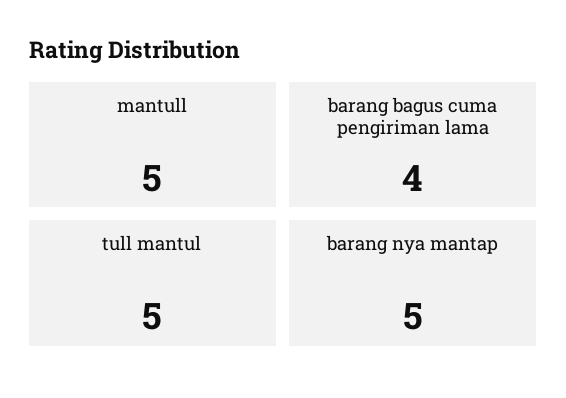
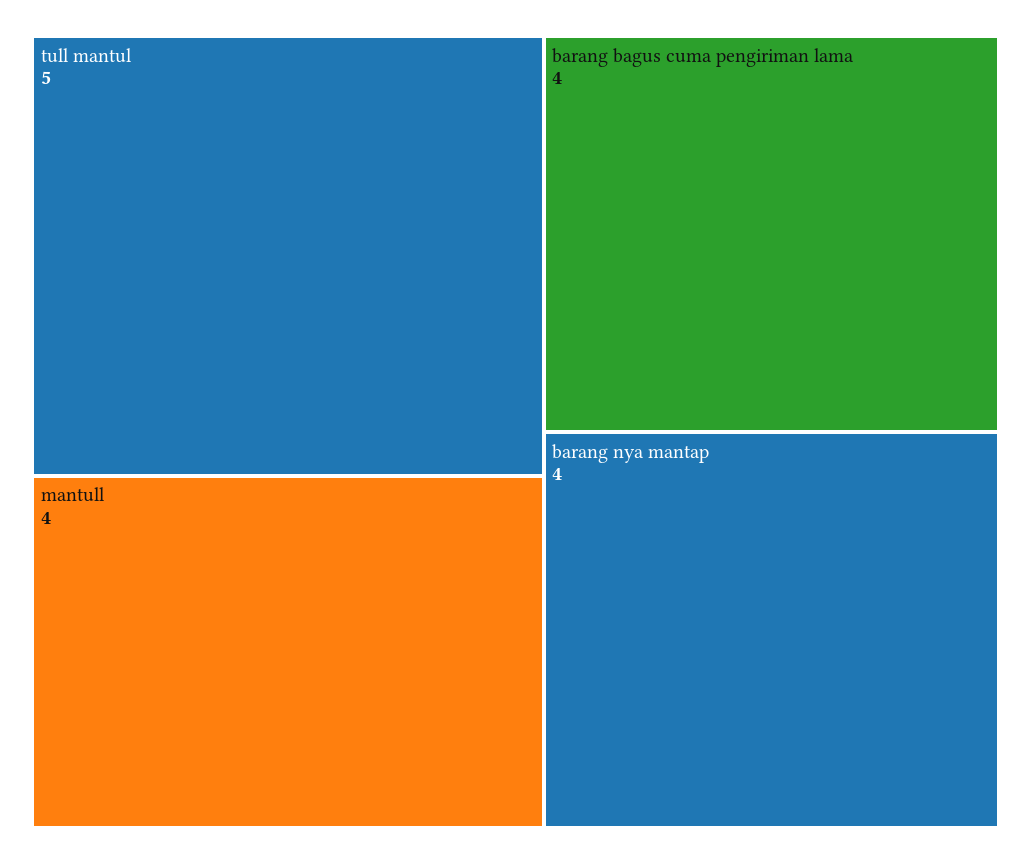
mantull: 5 -> 4
barang nya mantap: 5 -> 4

